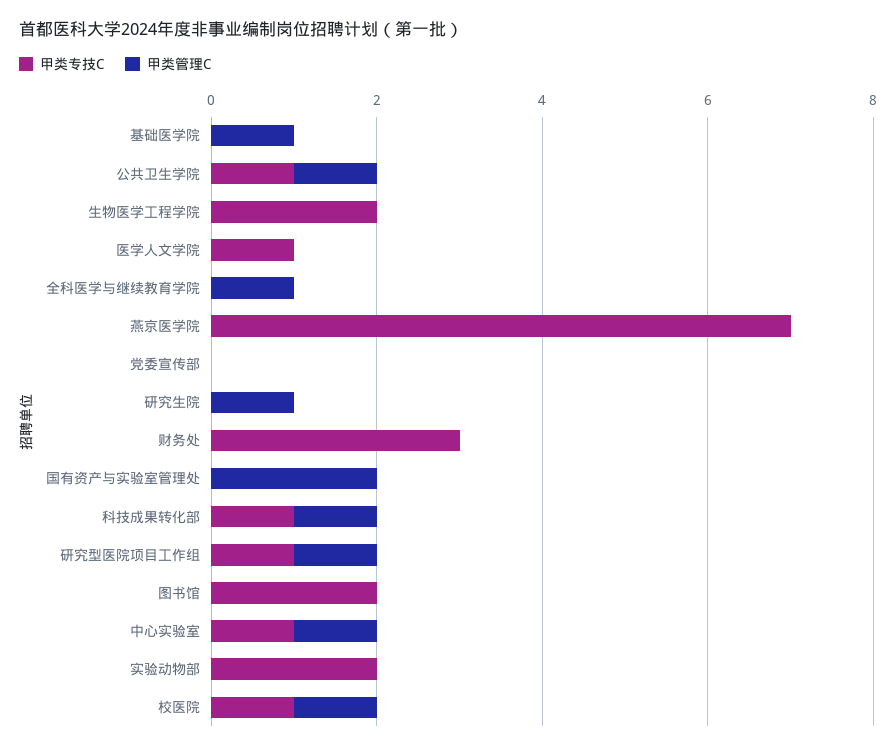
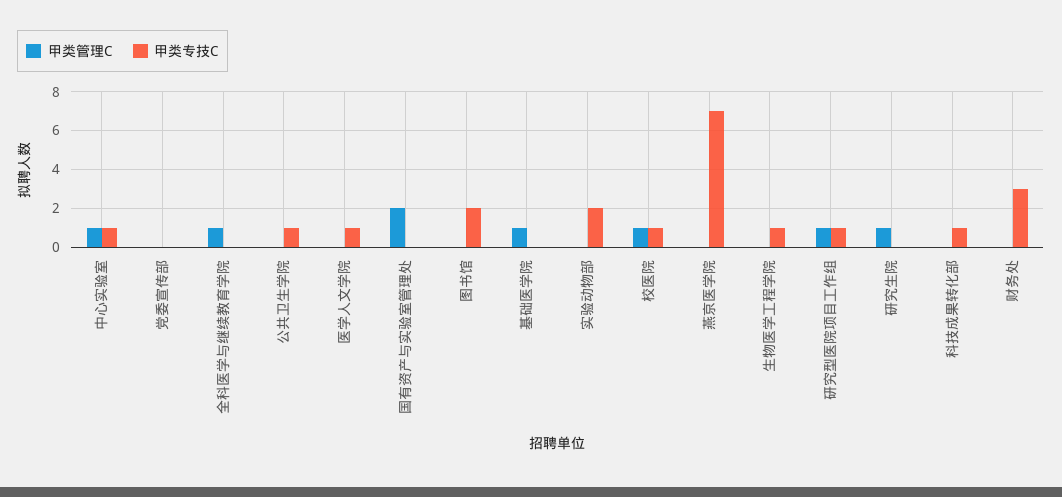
甲类管理C, 公共卫生学院: 1 -> 0
甲类专技C, 生物医学工程学院: 2 -> 1
甲类管理C, 科技成果转化部: 1 -> 0

